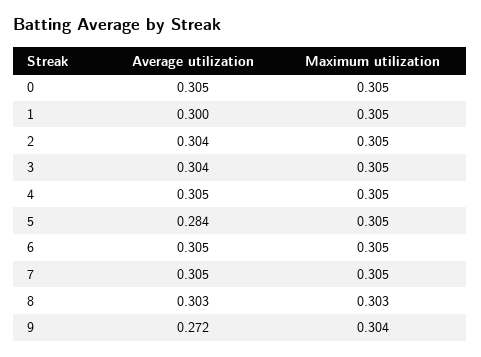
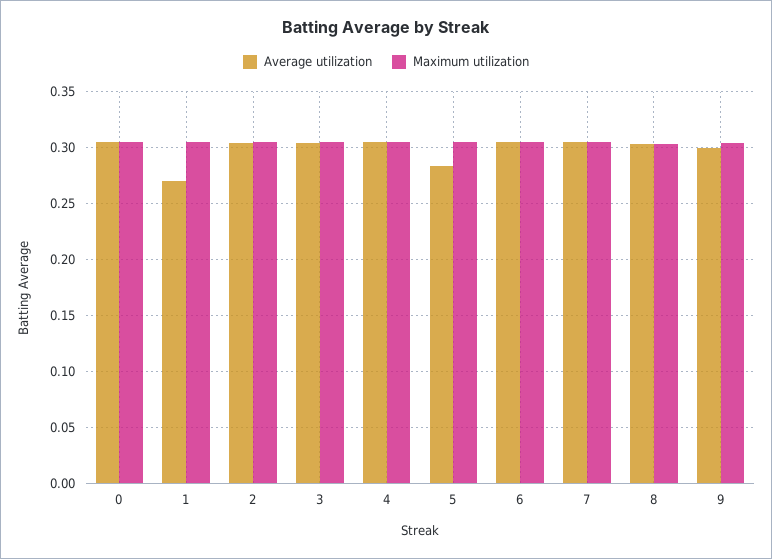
Average utilization, 1: 0.3 -> 0.27
Average utilization, 9: 0.272 -> 0.3

